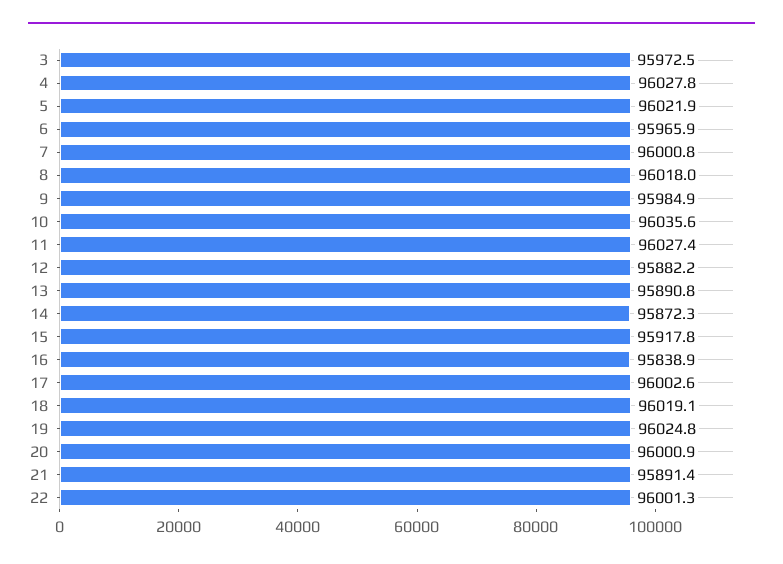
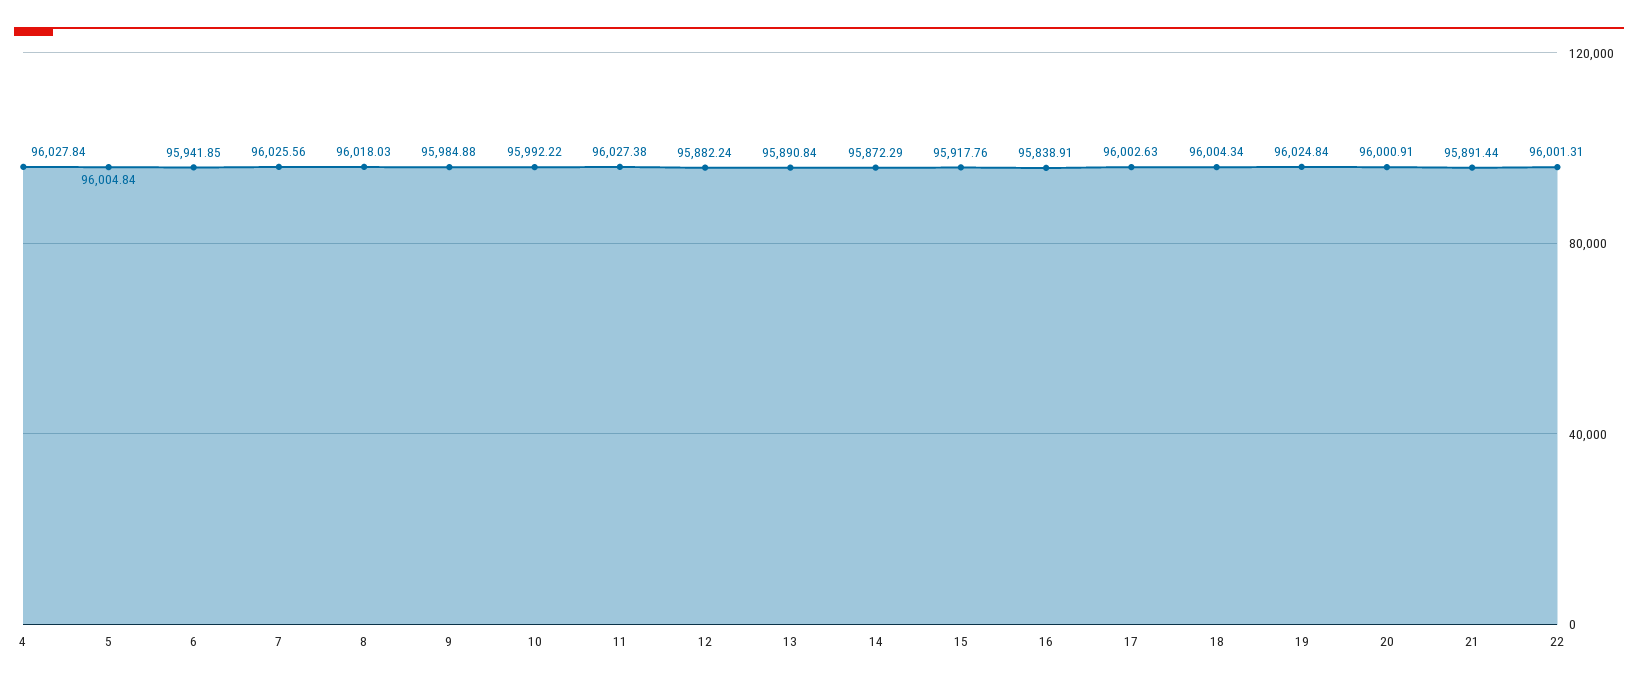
3: 95972.5 -> none
5: 96021.9 -> 96004.84
6: 95965.9 -> 95941.85
7: 96000.8 -> 96025.56
10: 96035.6 -> 95992.22
18: 96019.1 -> 96004.34

